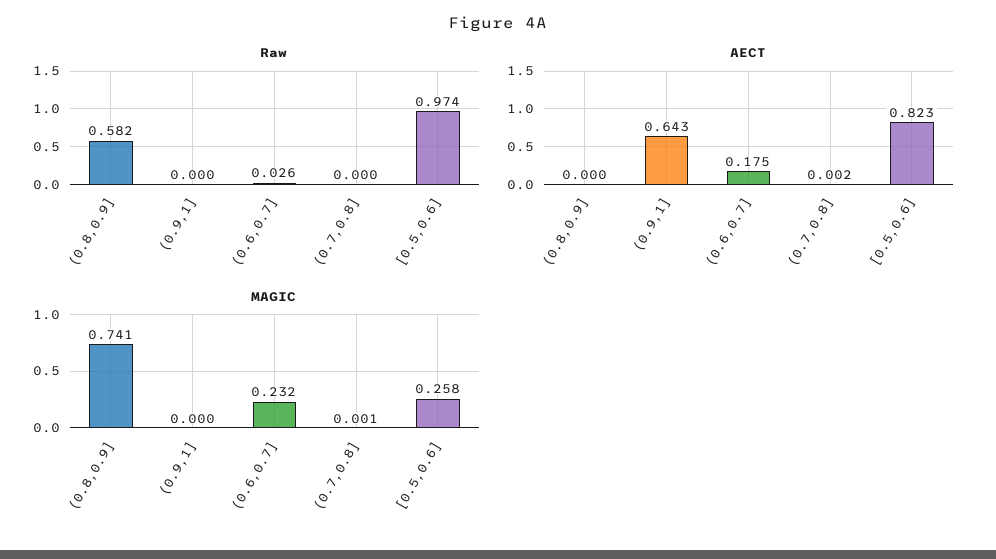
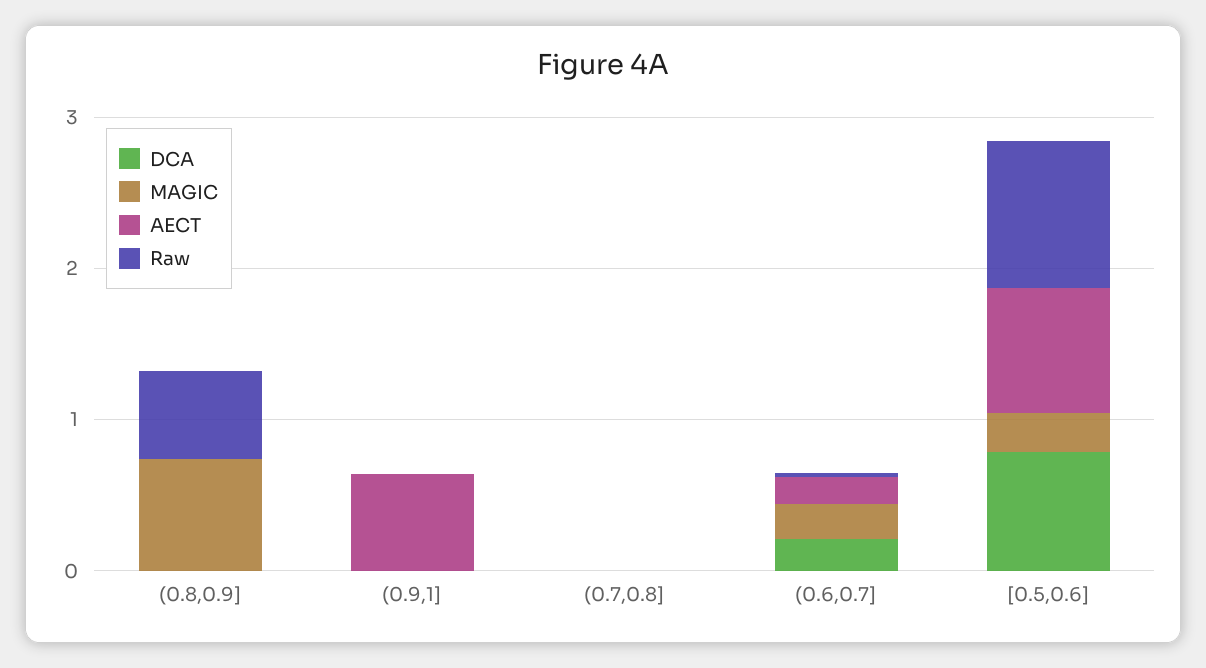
DCA, (0.8,0.9]: none -> 0
DCA, (0.9,1]: none -> 0
DCA, (0.7,0.8]: none -> 0
DCA, (0.6,0.7]: none -> 0.2
DCA, [0.5,0.6]: none -> 0.8

